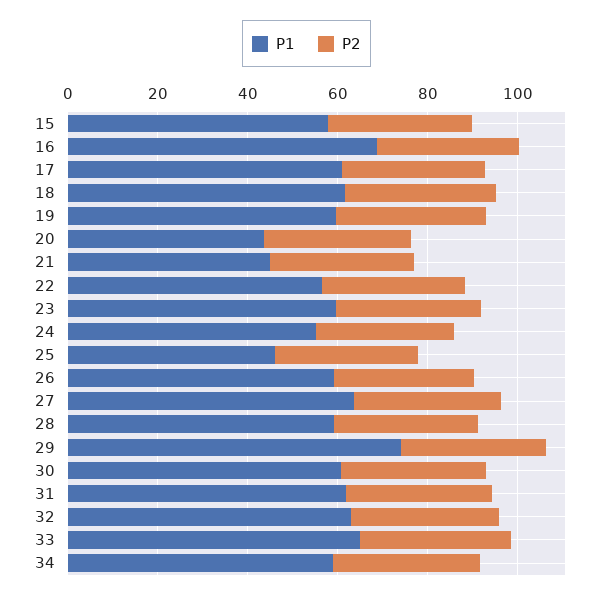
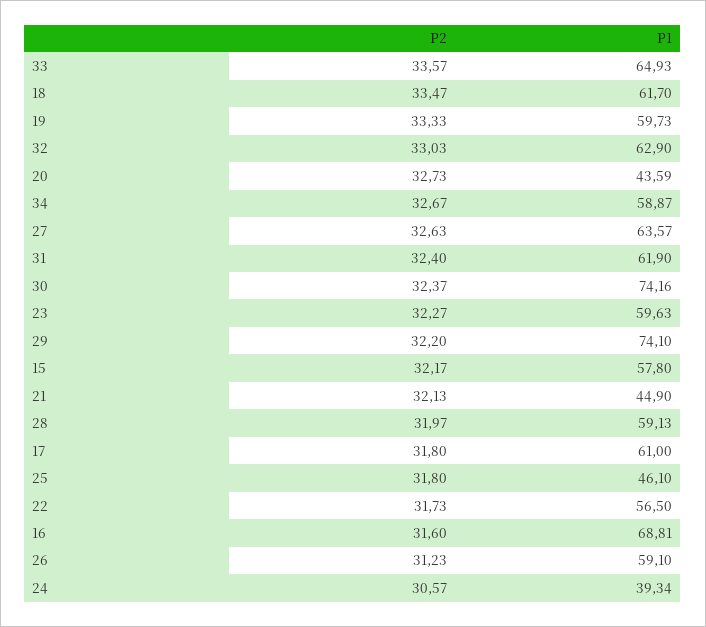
P1, 24: 55 -> 39.34
P1, 30: 60 -> 74.16

